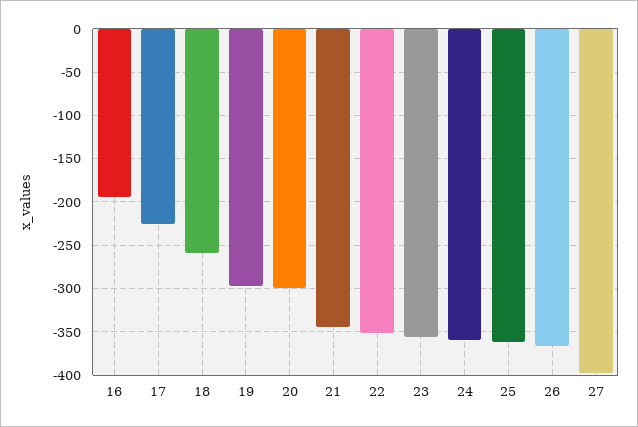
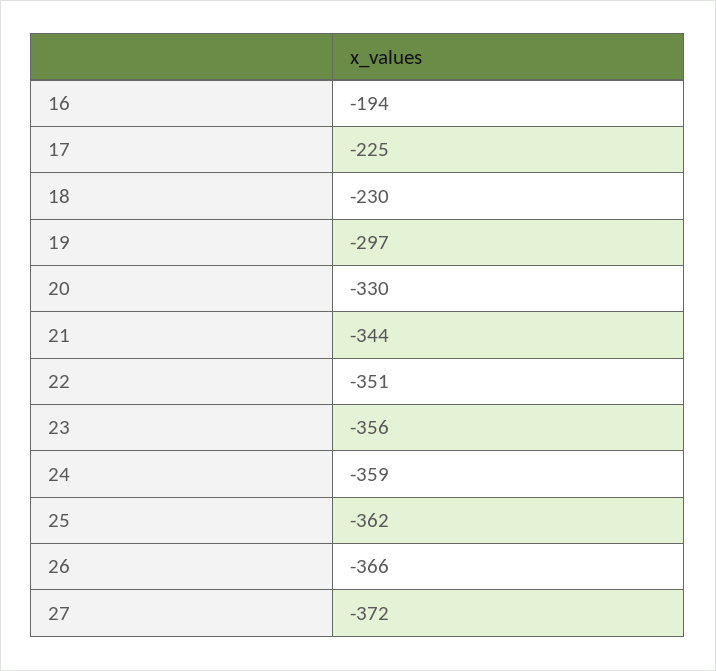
18: -260 -> -230
20: -300 -> -330
27: -400 -> -372

